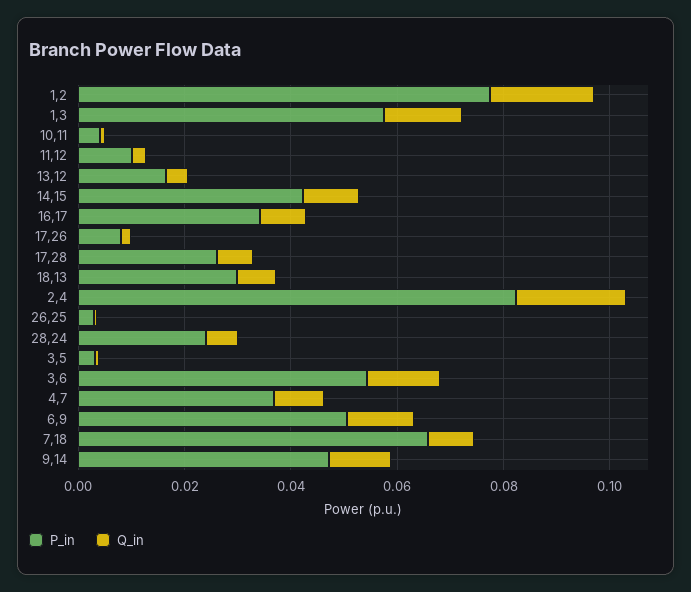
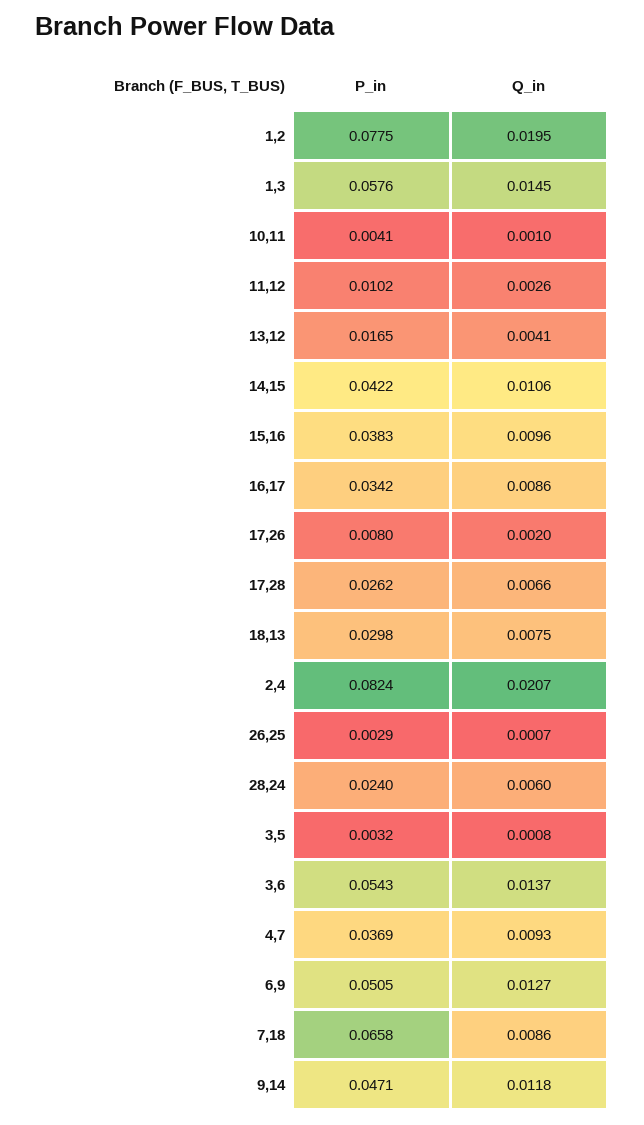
P_in, 15,16: none -> 0.0383
Q_in, 15,16: none -> 0.0096

